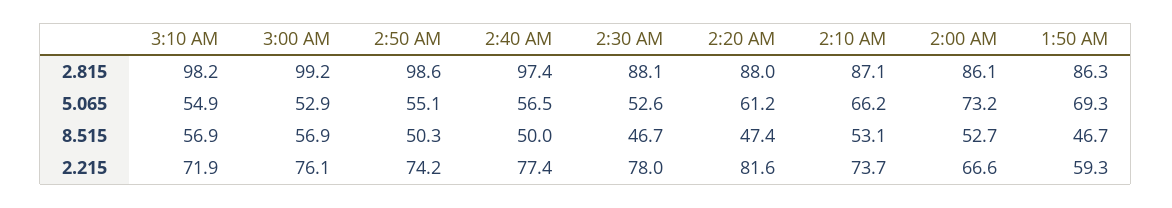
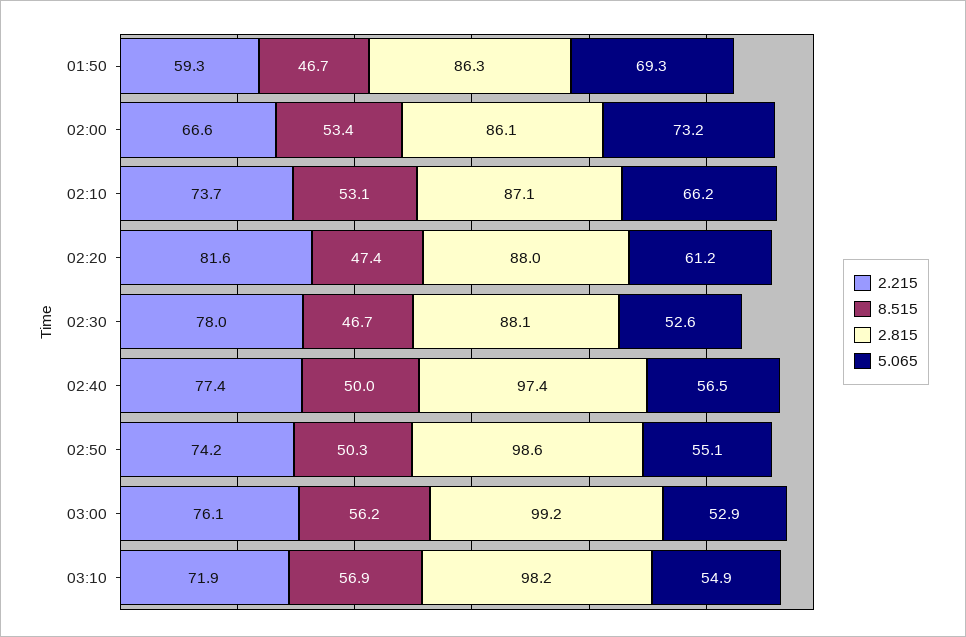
8.515, 3:00 AM: 56.9 -> 56.2
8.515, 2:00 AM: 52.7 -> 53.4

